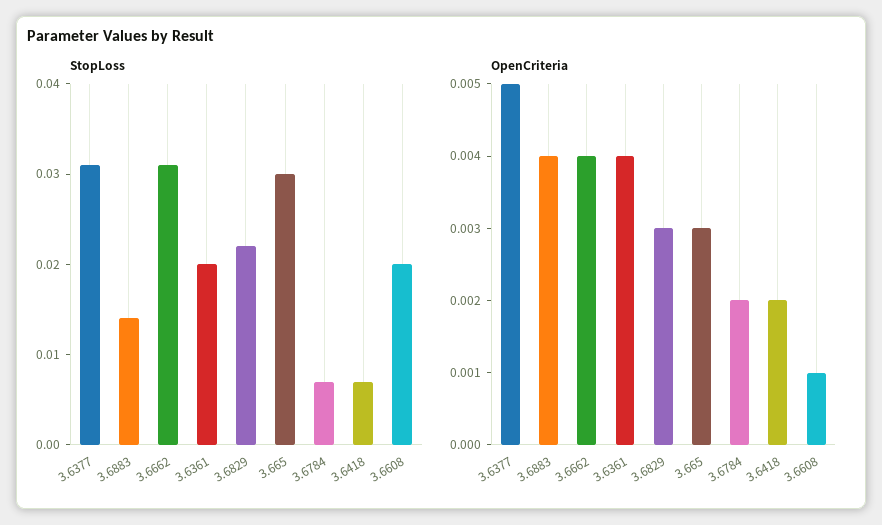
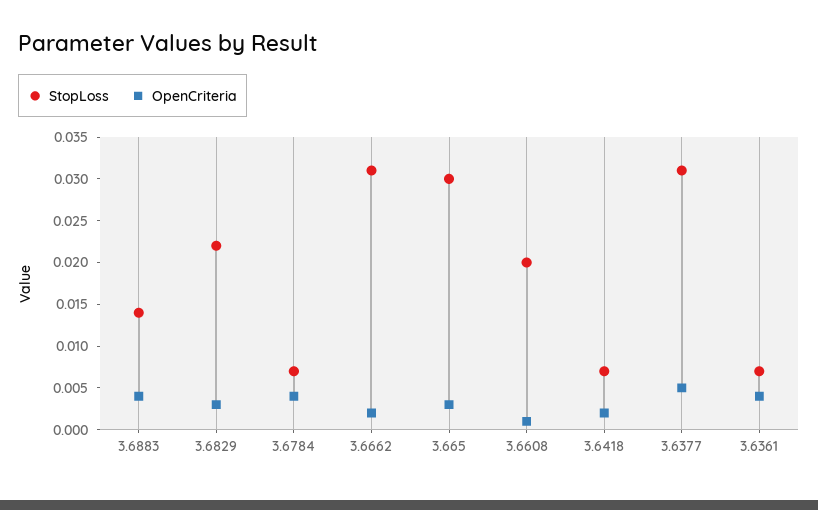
StopLoss, 3.6361: 0.02 -> 0.007
OpenCriteria, 3.6662: 0.004 -> 0.002
OpenCriteria, 3.6784: 0.002 -> 0.004

